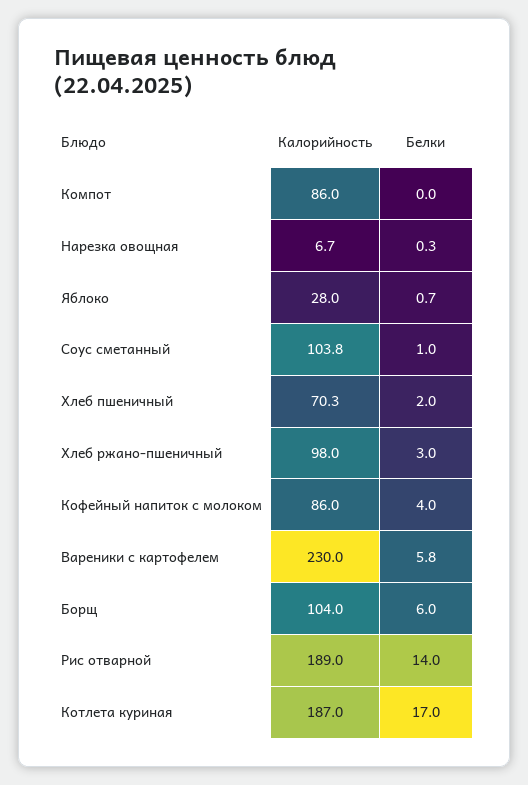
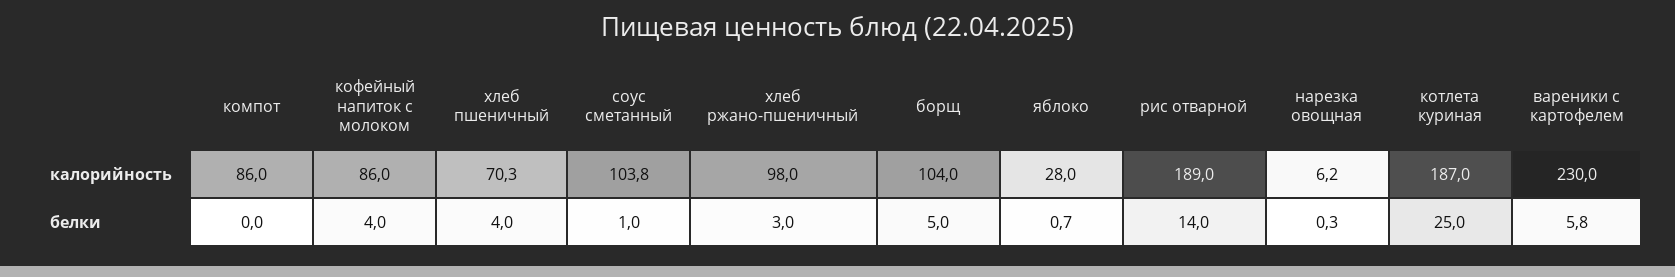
Калорийность, Нарезка овощная: 6.7 -> 6.2
Белки, Хлеб пшеничный: 2 -> 4
Белки, Борщ: 6 -> 5
Белки, Котлета куриная: 17 -> 25

